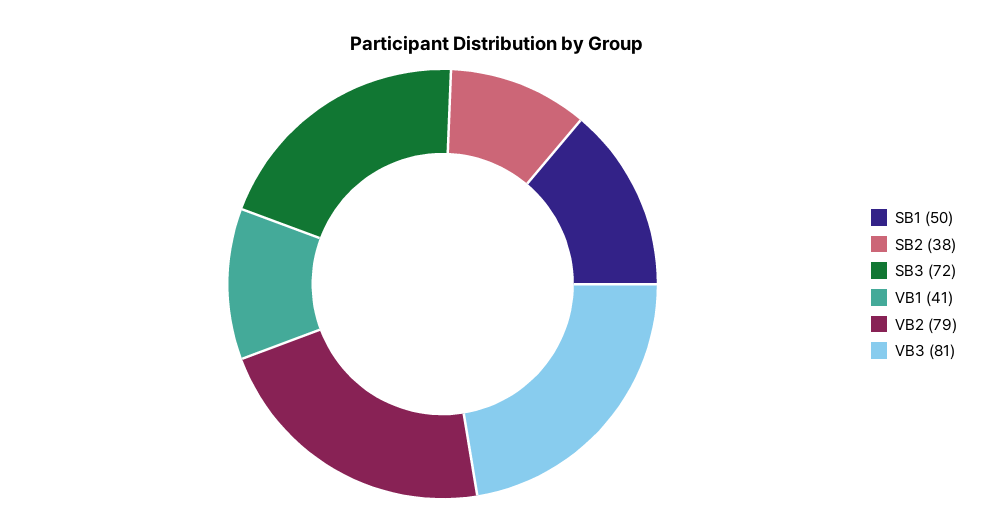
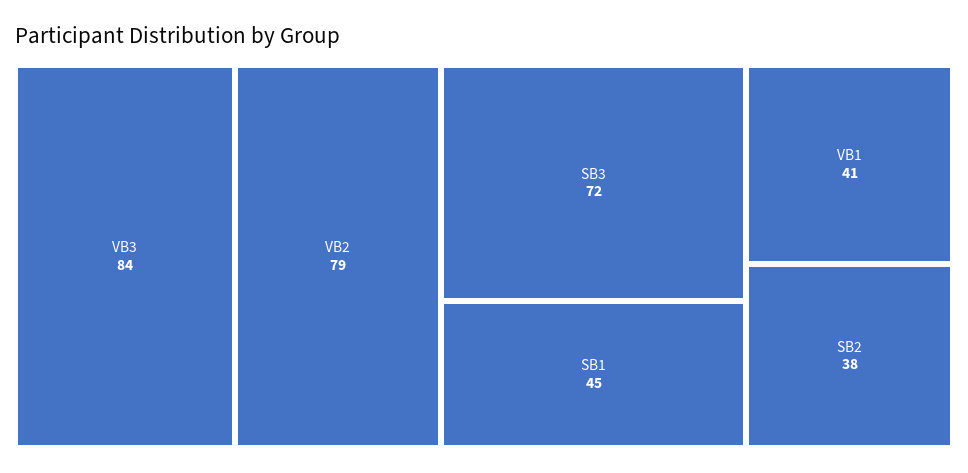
SB1: 50 -> 45
VB3: 81 -> 84

